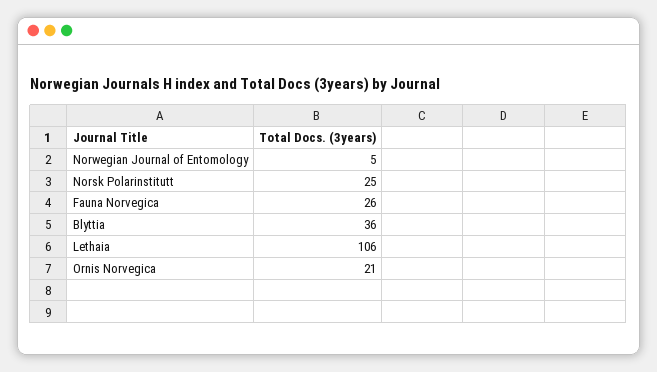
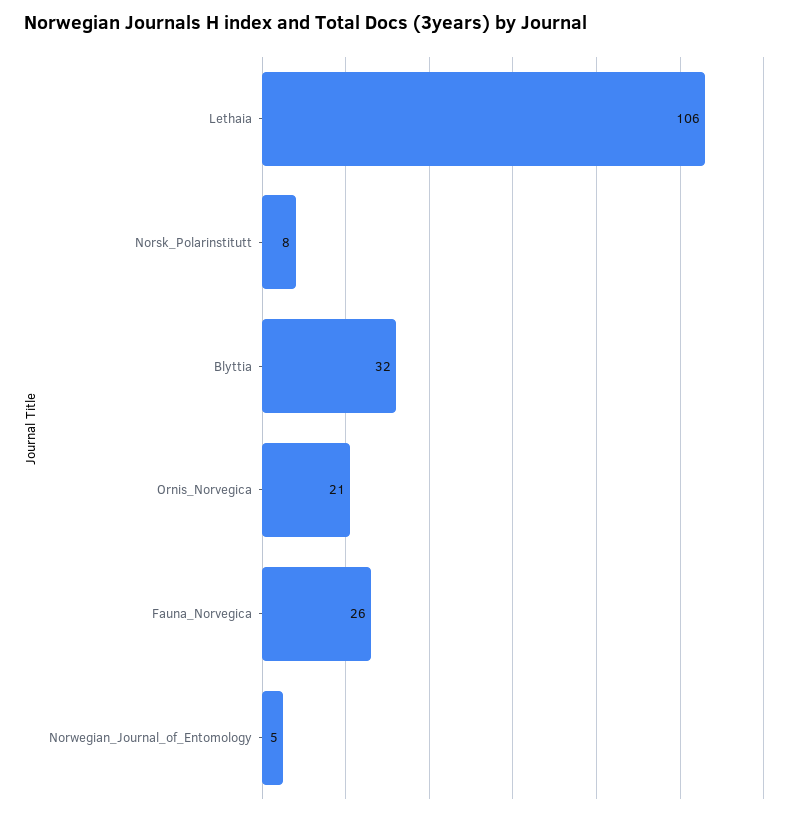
Norsk Polarinstitutt: 25 -> 8
Blyttia: 36 -> 32

